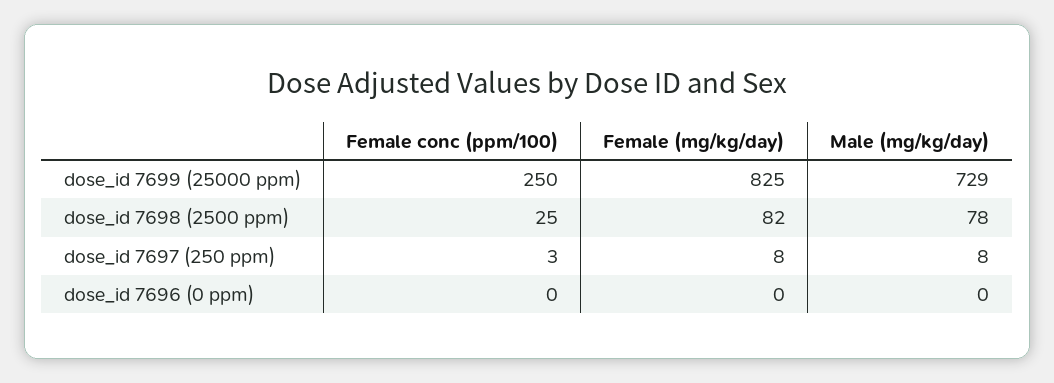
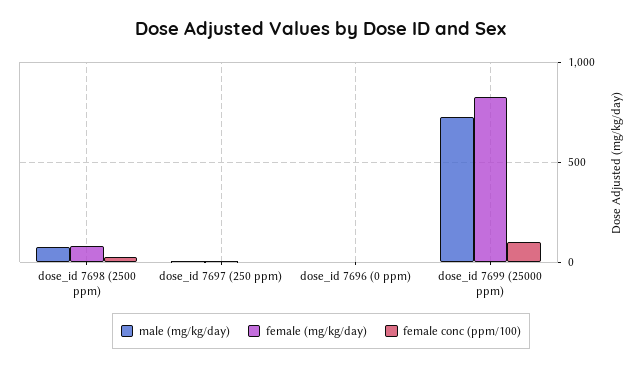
Female conc (ppm/100), dose_id 7699 (25000 ppm): 250 -> 100

